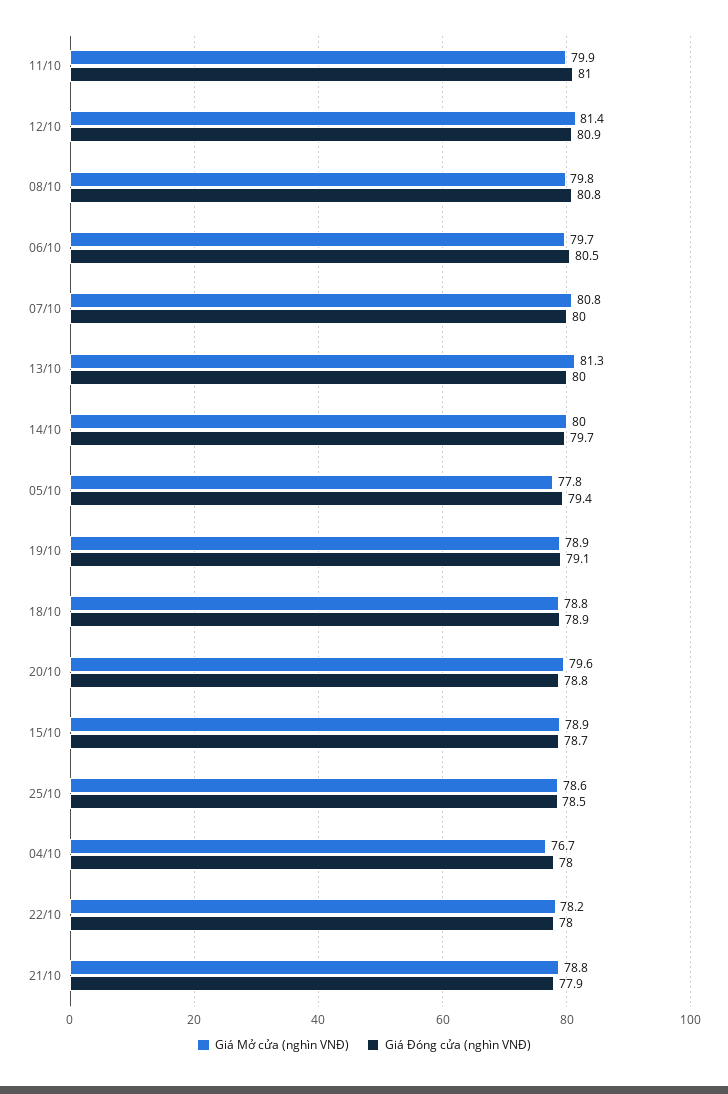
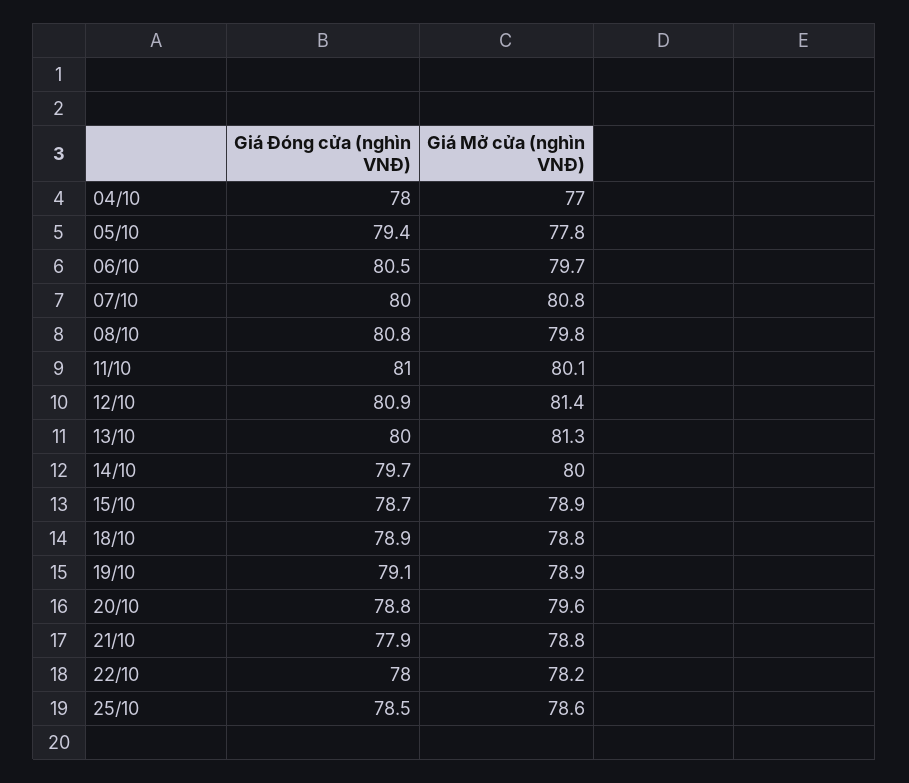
Giá Mở cửa (nghìn VNĐ), 11/10: 79.9 -> 80.1
Giá Mở cửa (nghìn VNĐ), 04/10: 76.7 -> 77

